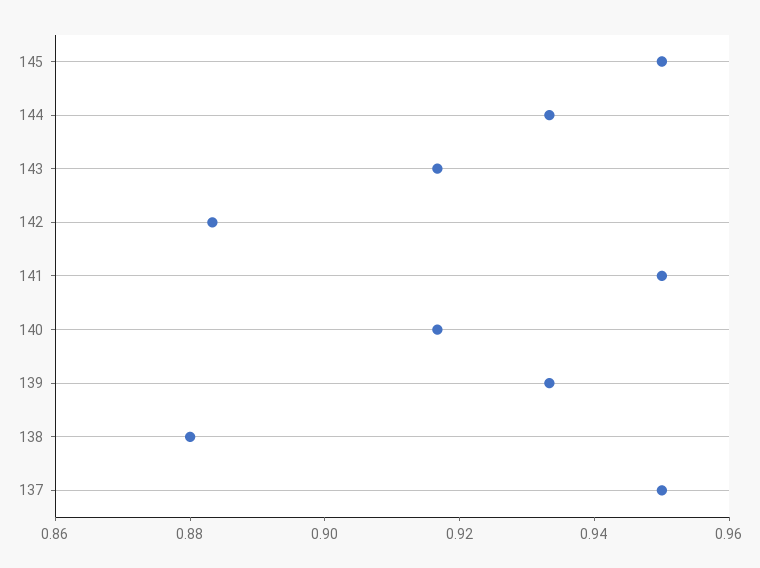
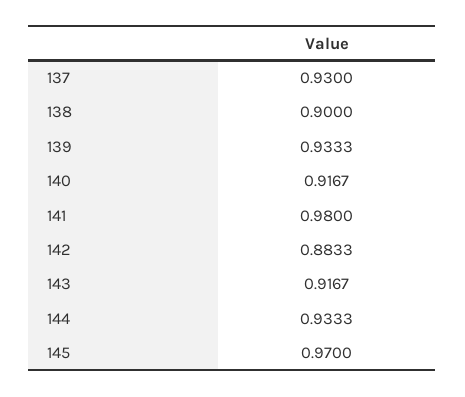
145: 0.95 -> 0.97
141: 0.95 -> 0.98
138: 0.88 -> 0.9
137: 0.95 -> 0.93

